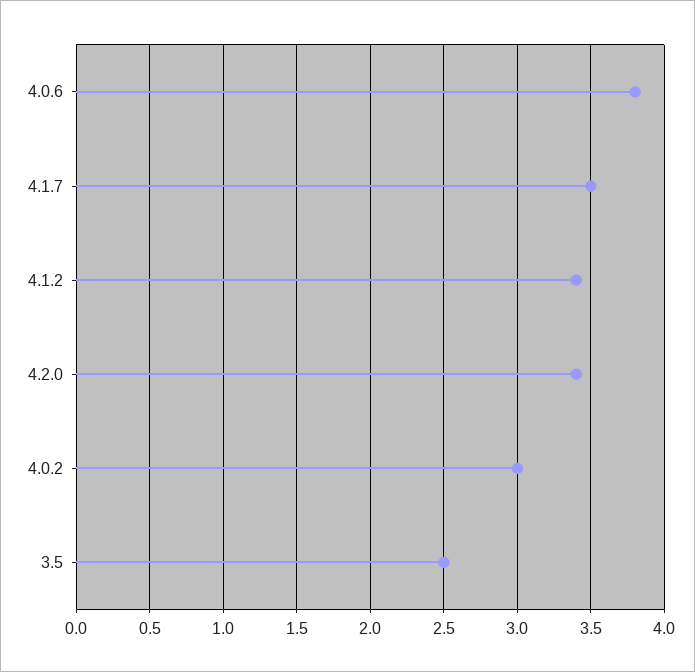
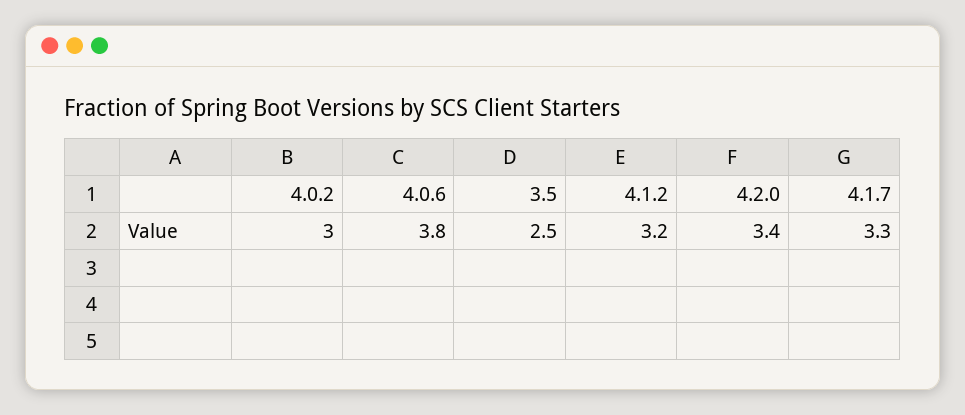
4.1.7: 3.5 -> 3.3
4.1.2: 3.4 -> 3.2

